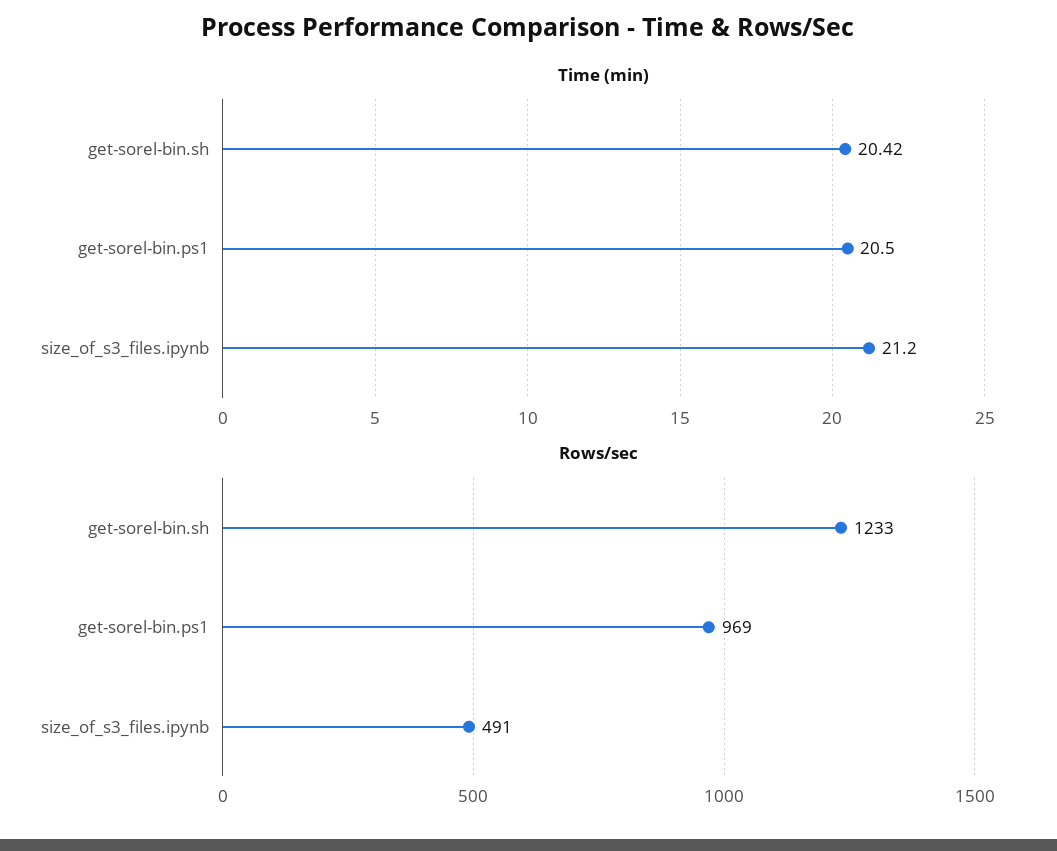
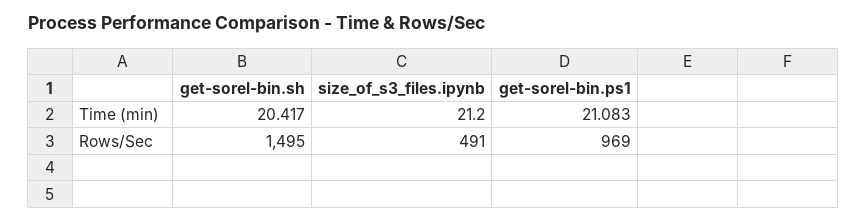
Time (min), get-sorel-bin.ps1: 20.5 -> 21.083
Rows/sec, get-sorel-bin.sh: 1233 -> 1495

